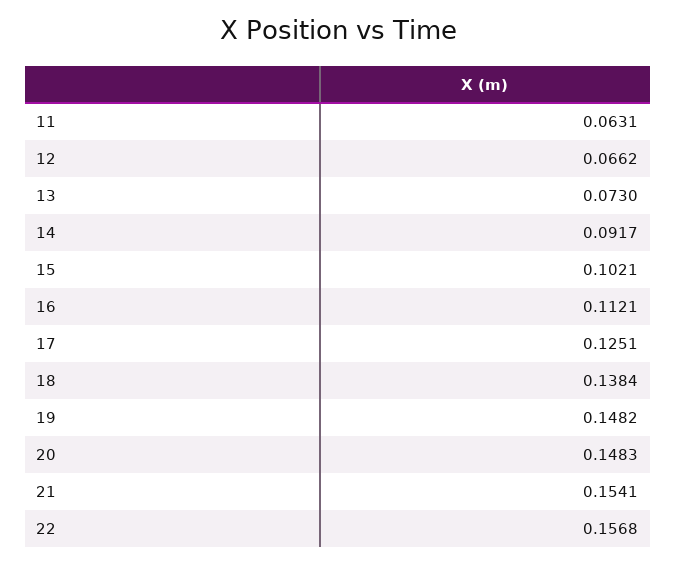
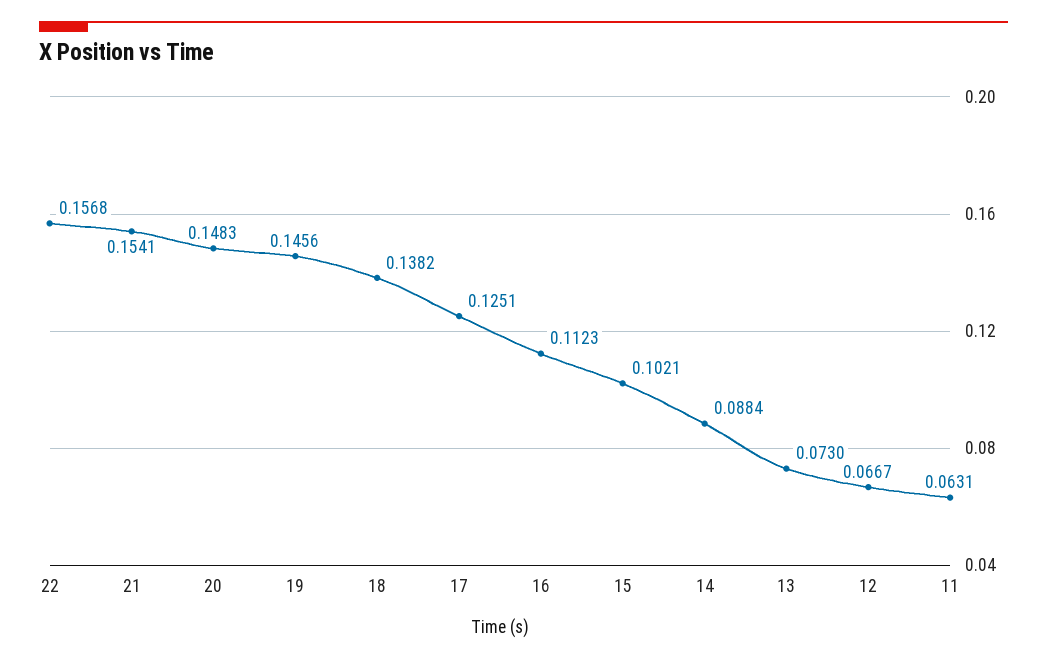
12: 0.0662 -> 0.0667
14: 0.0917 -> 0.0884
16: 0.1121 -> 0.1123
18: 0.1384 -> 0.1382
19: 0.1482 -> 0.1456

